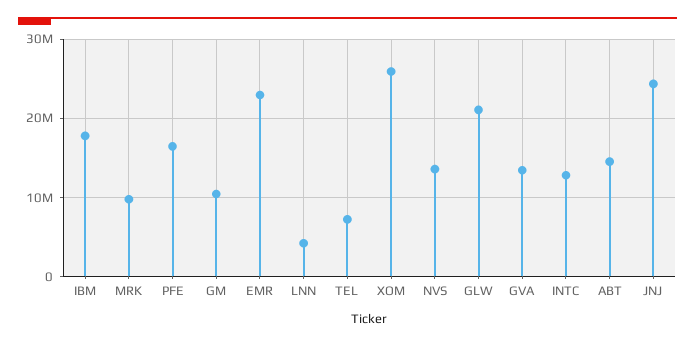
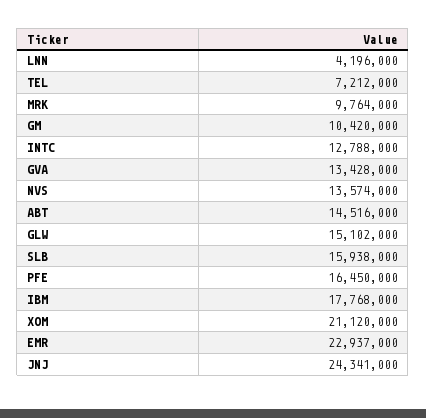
XOM: 26000000 -> 21120000
GLW: 21000000 -> 15102000
SLB: none -> 15938000

